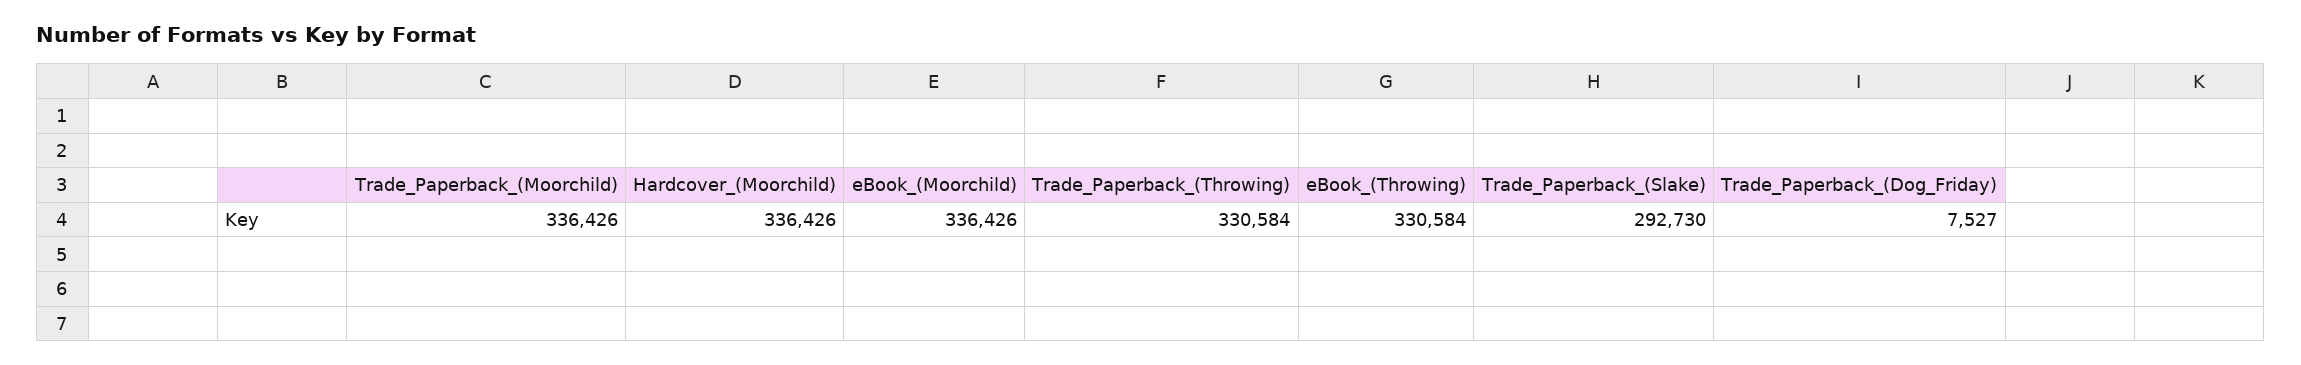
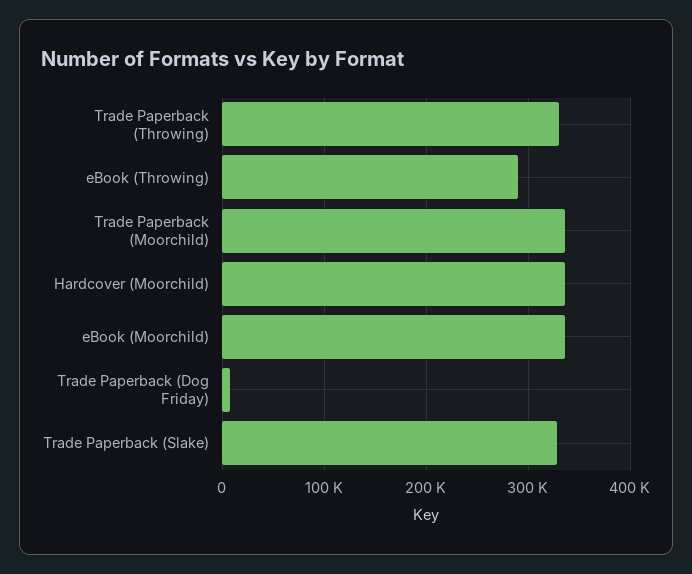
eBook_(Throwing): 330584 -> 290000
Trade_Paperback_(Slake): 292730 -> 330000

